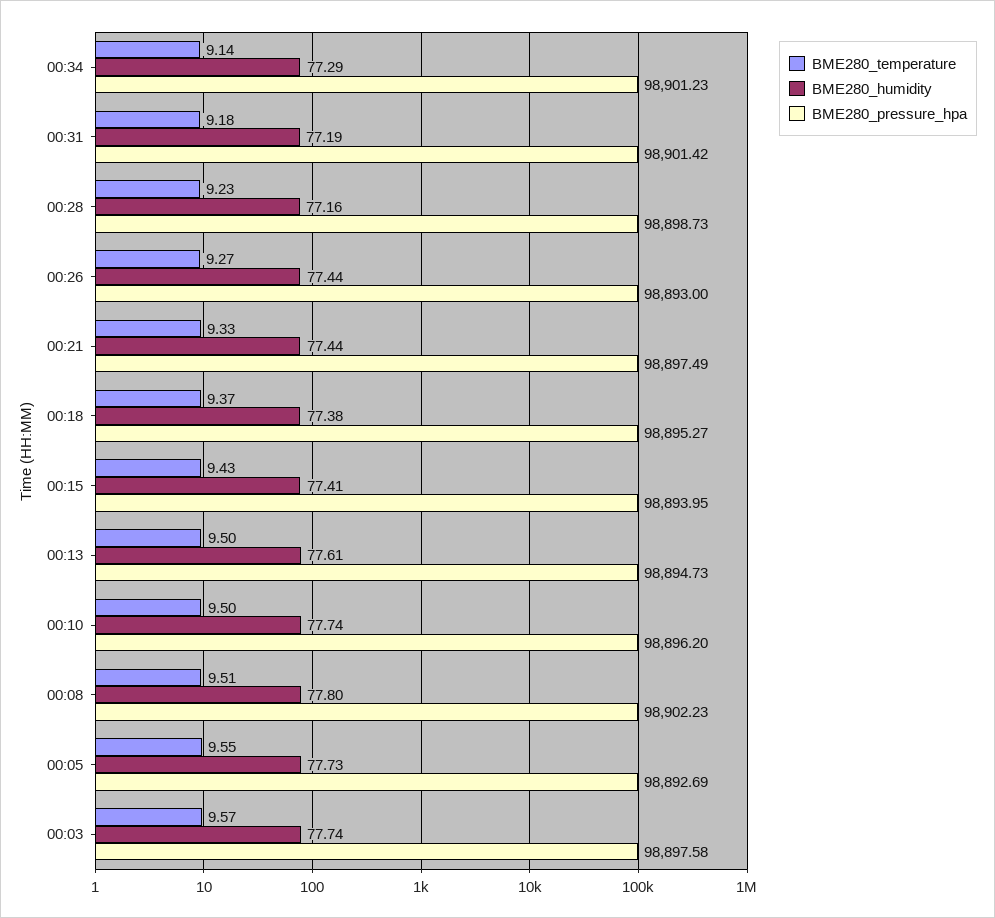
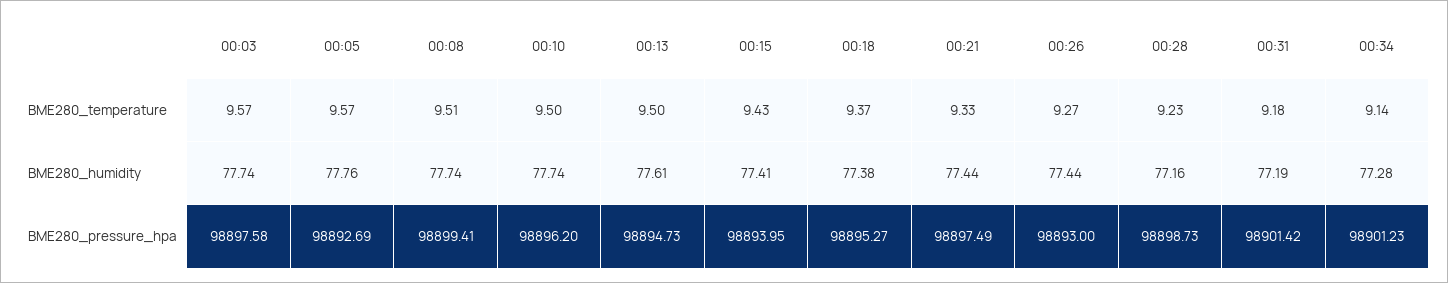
BME280_humidity, 00:34: 77.29 -> 77.28
BME280_humidity, 00:08: 77.8 -> 77.74
BME280_pressure_hpa, 00:08: 98902.23 -> 98899.41
BME280_temperature, 00:05: 9.55 -> 9.57
BME280_humidity, 00:05: 77.73 -> 77.76

